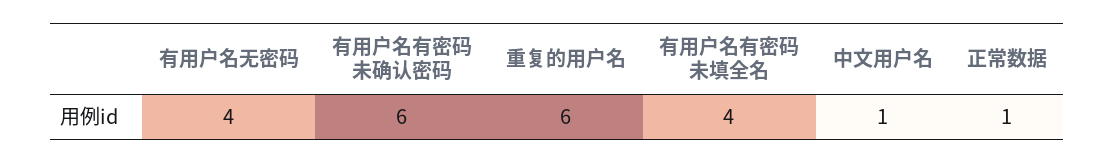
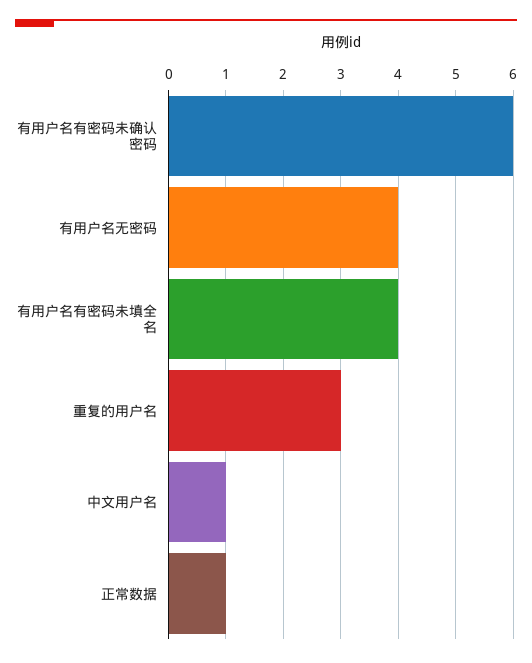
重复的用户名: 6 -> 3

